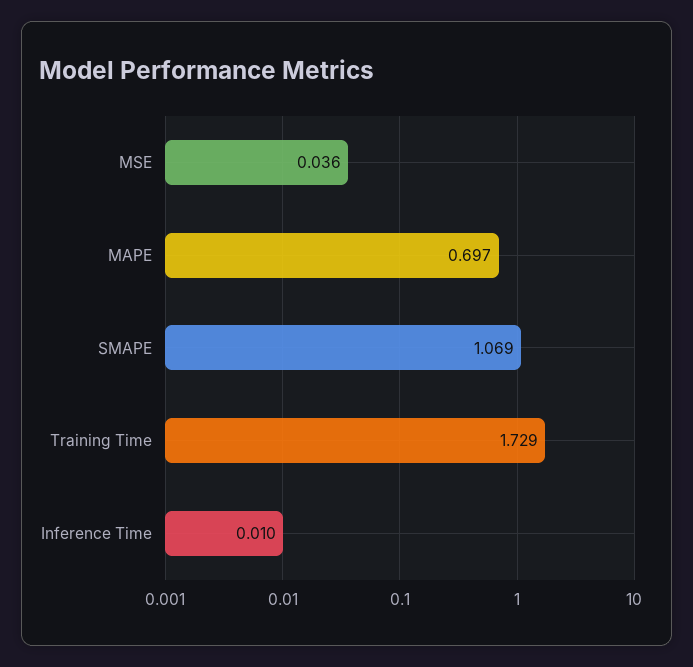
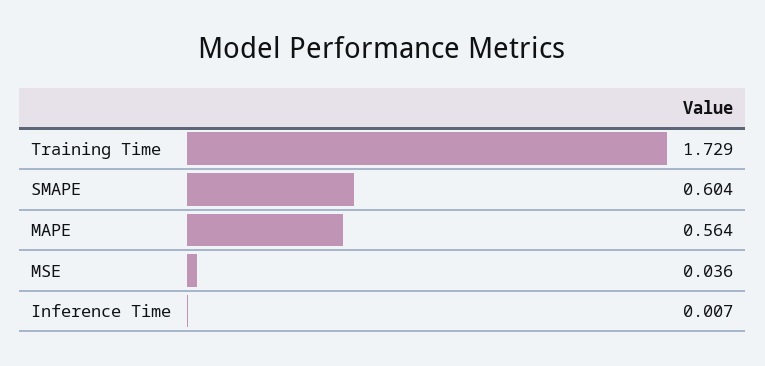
MAPE: 0.697 -> 0.564
SMAPE: 1.069 -> 0.604
Inference Time: 0.01 -> 0.007

